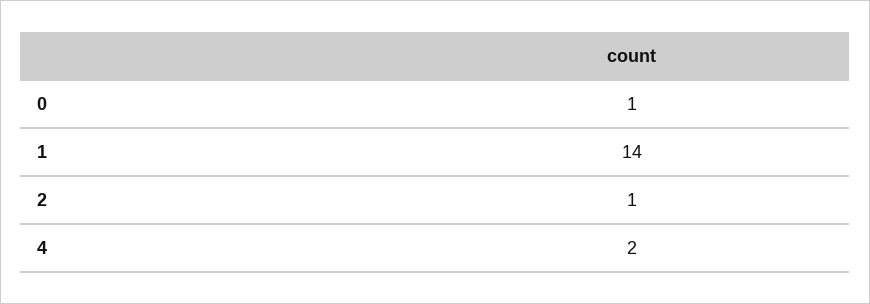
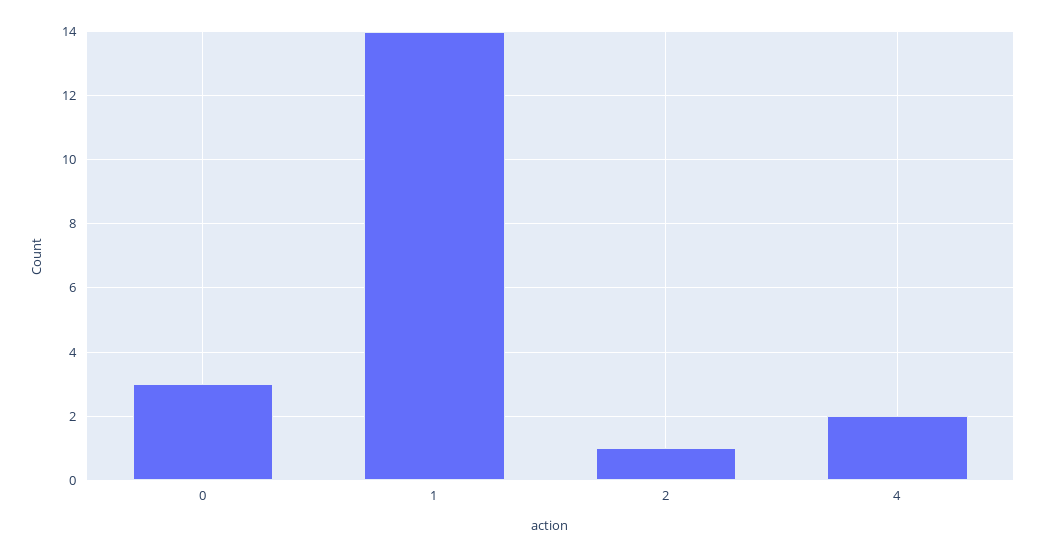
0: 1 -> 3

